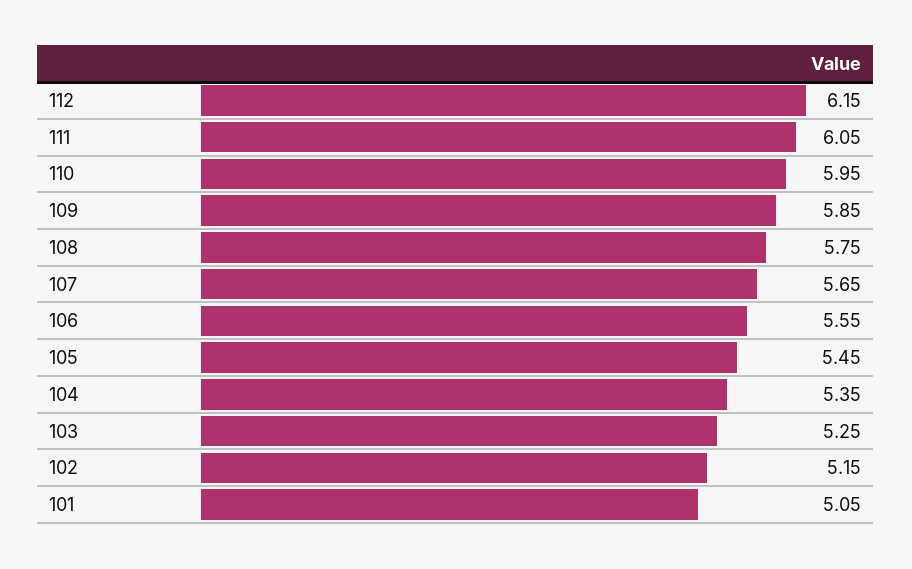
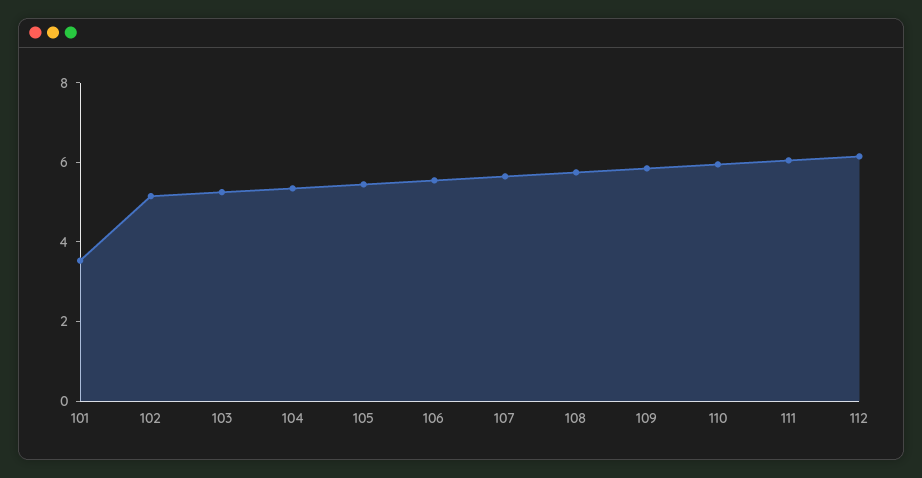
101: 5.05 -> 3.5

